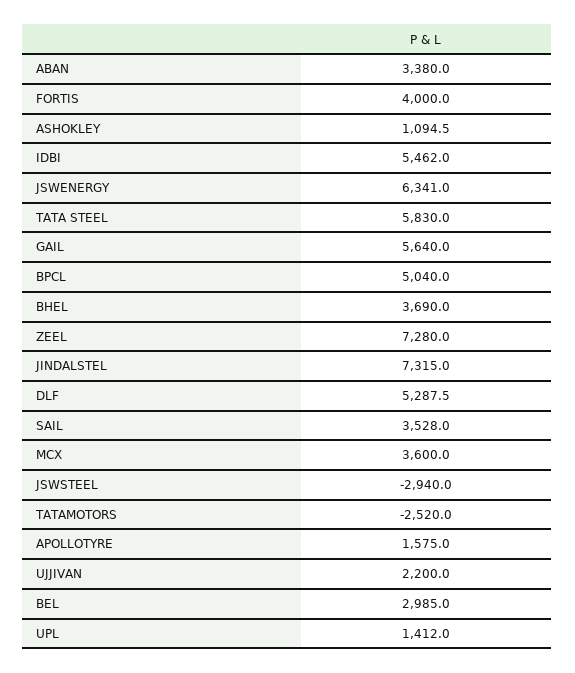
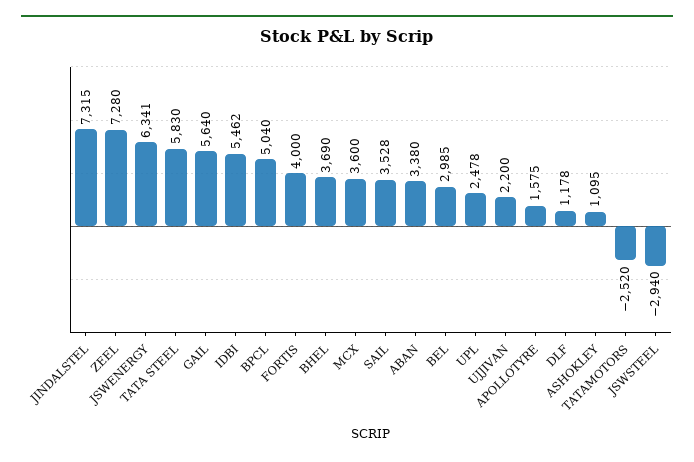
DLF: 5287.5 -> 1178
UPL: 1412 -> 2478

